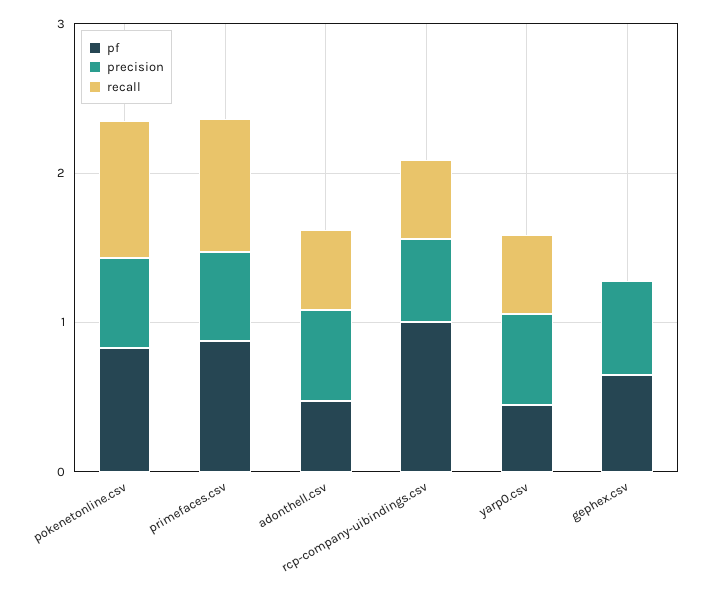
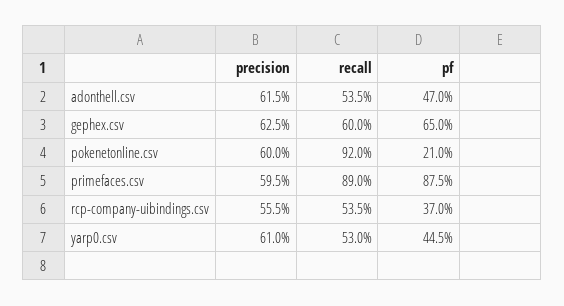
pf, pokenetonline.csv: 0.8 -> 0.21
pf, rcp-company-uibindings.csv: 1 -> 0.37
recall, gephex.csv: 0 -> 0.6

